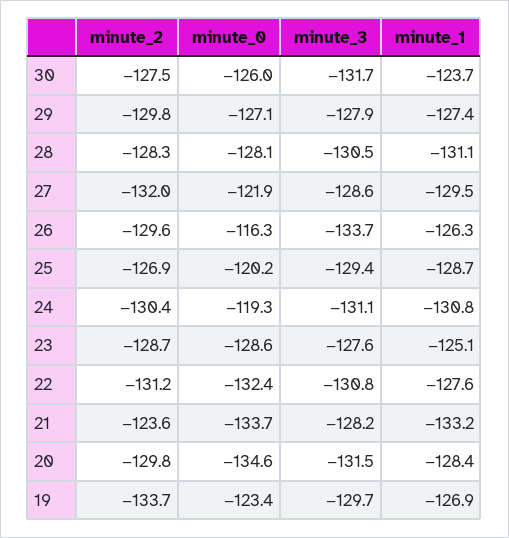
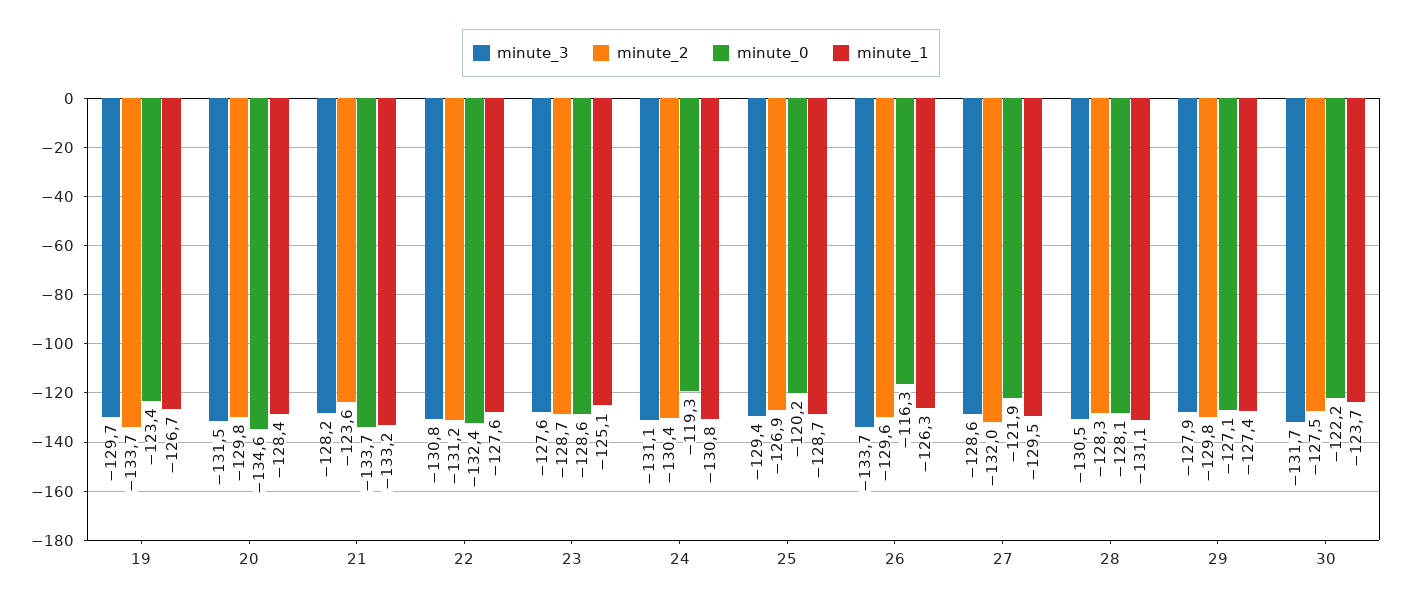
minute_0, 30: -126 -> -122.2
minute_1, 19: -126.9 -> -126.7

